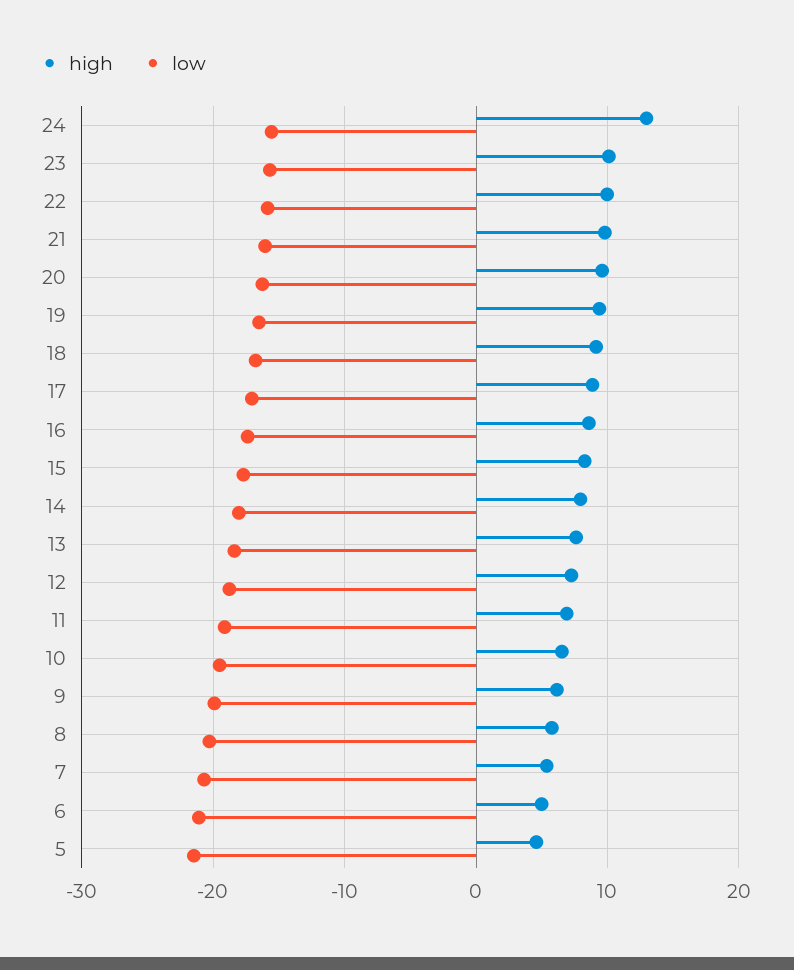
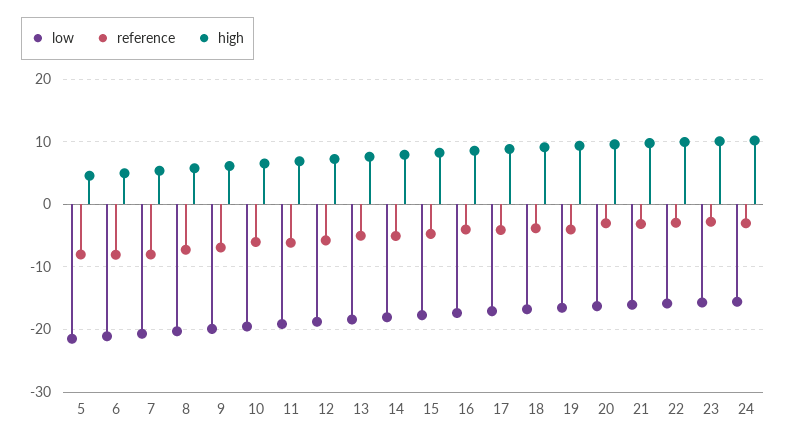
high, 24: 13 -> 10
reference, 5: none -> -8
reference, 6: none -> -8
reference, 7: none -> -8
reference, 8: none -> -7
reference, 9: none -> -7
reference, 10: none -> -6
reference, 11: none -> -6
reference, 12: none -> -6
reference, 13: none -> -5
reference, 14: none -> -5
reference, 15: none -> -5
reference, 16: none -> -4
reference, 17: none -> -4
reference, 18: none -> -4
reference, 19: none -> -4
reference, 20: none -> -3
reference, 21: none -> -3
reference, 22: none -> -3
reference, 23: none -> -3
reference, 24: none -> -3

